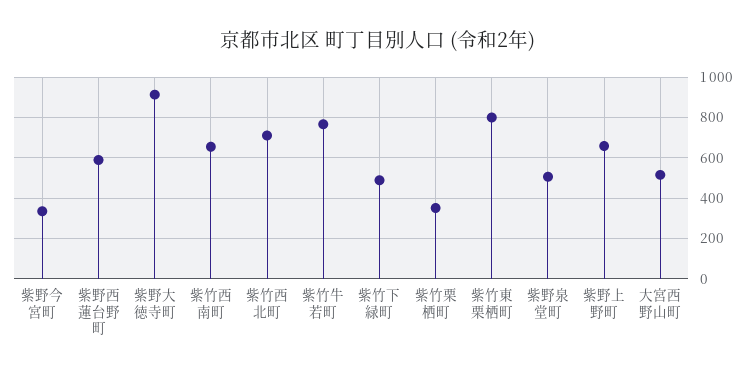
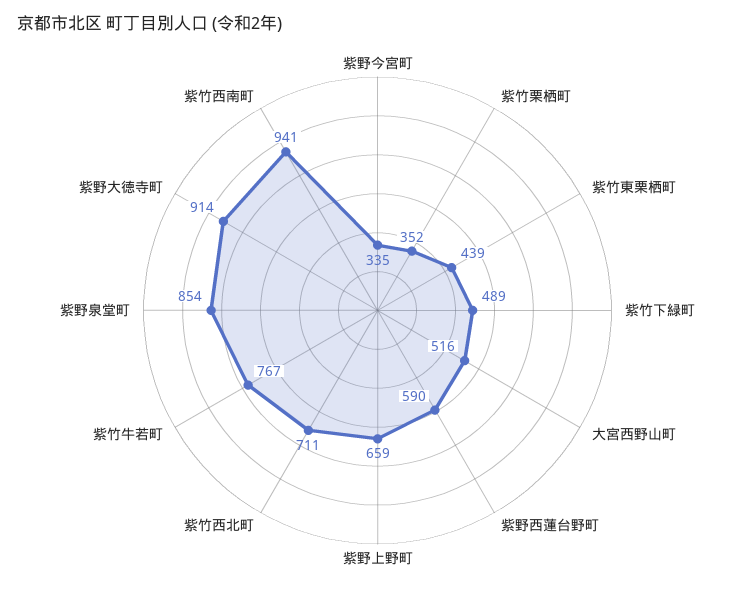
紫竹西南町: 650 -> 941
紫竹東栗栖町: 800 -> 439
紫野泉堂町: 500 -> 854

